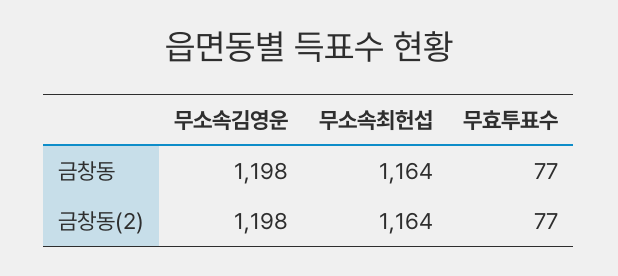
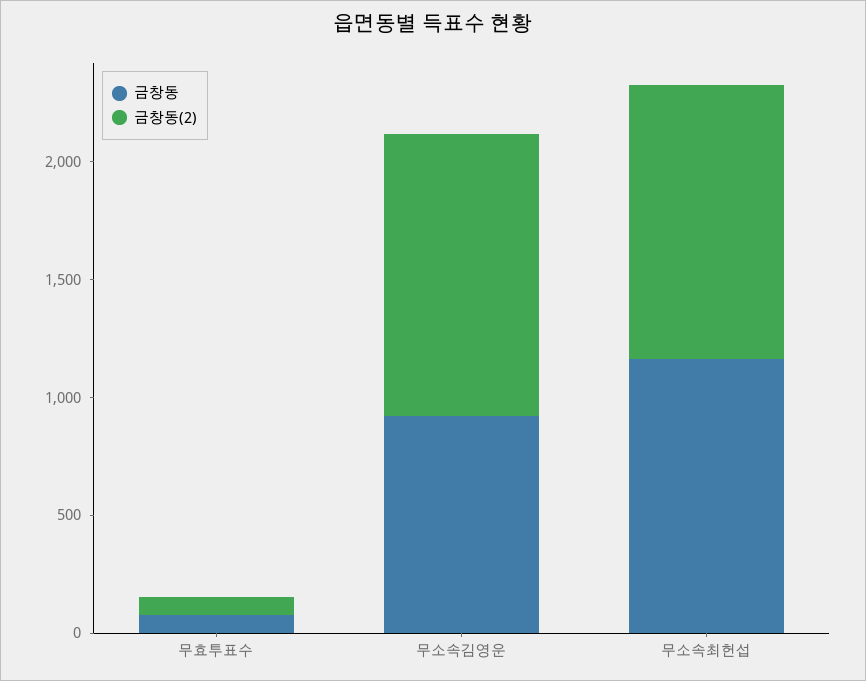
금창동, 무소속김영운: 1198 -> 900

